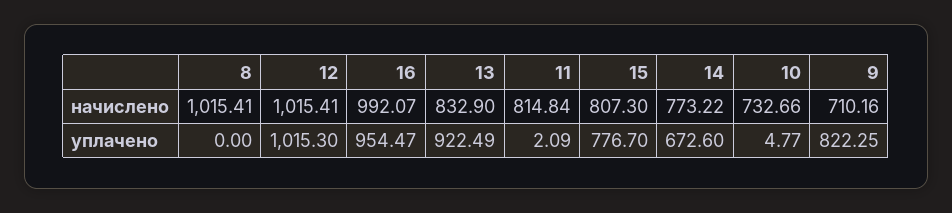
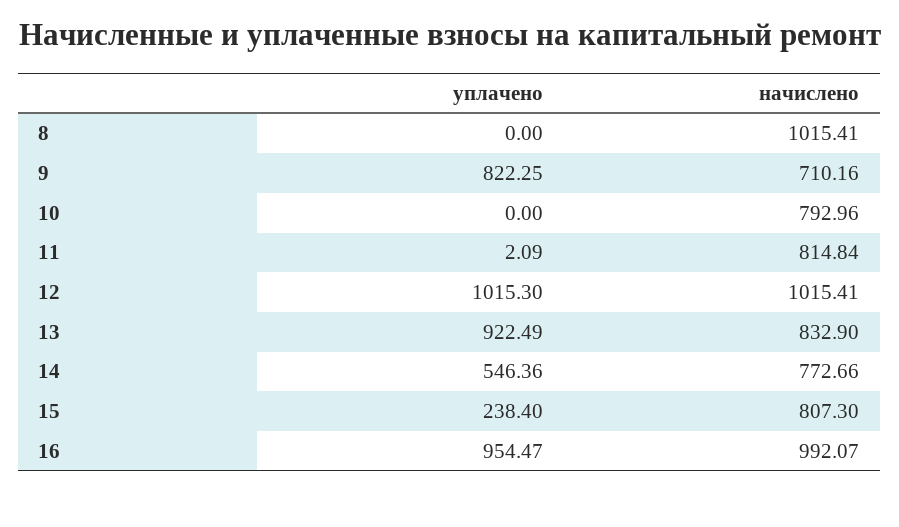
14, начислено: 773.22 -> 772.66
10, начислено: 732.66 -> 792.96
15, уплачено: 776.7 -> 238.4
14, уплачено: 672.6 -> 546.36
10, уплачено: 4.77 -> 0

